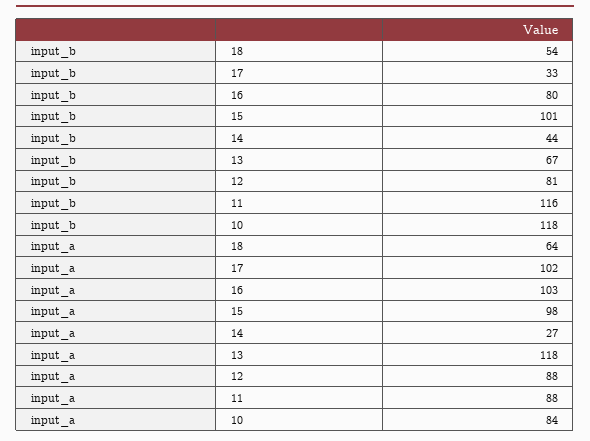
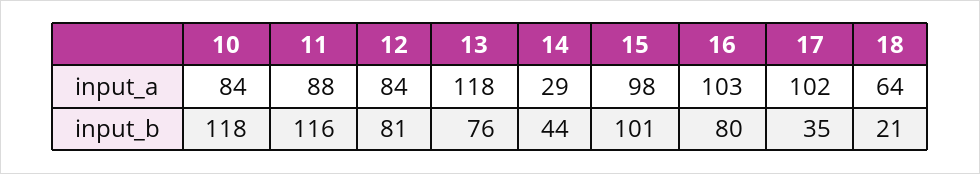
input_b, 18: 54 -> 21
input_b, 17: 33 -> 35
input_b, 13: 67 -> 76
input_a, 14: 27 -> 29
input_a, 12: 88 -> 84

